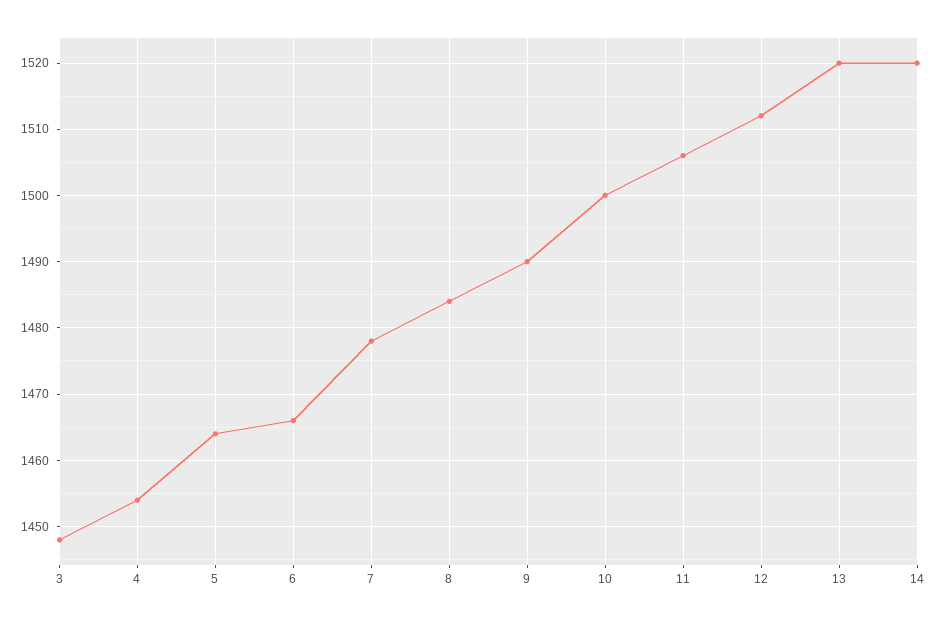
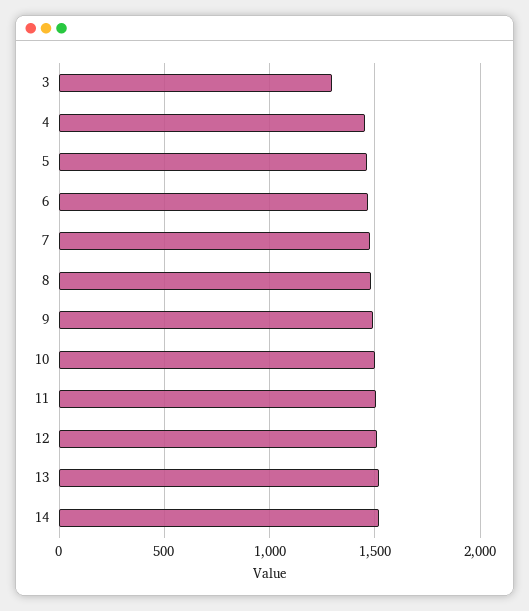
3: 1448 -> 1300

